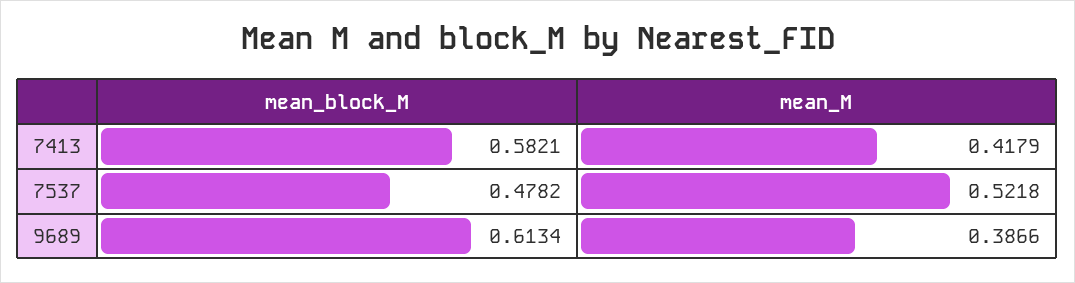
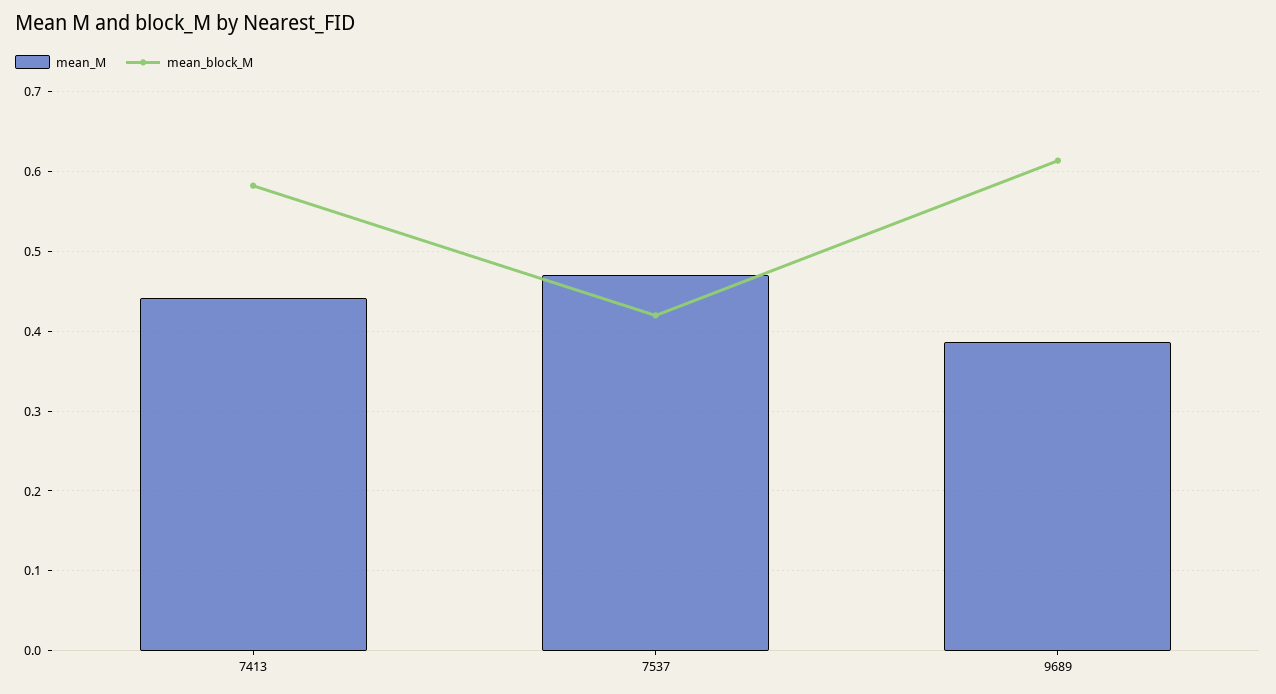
mean_M, 7413: 0.4179 -> 0.44
mean_block_M, 7537: 0.4782 -> 0.42
mean_M, 7537: 0.5218 -> 0.47

